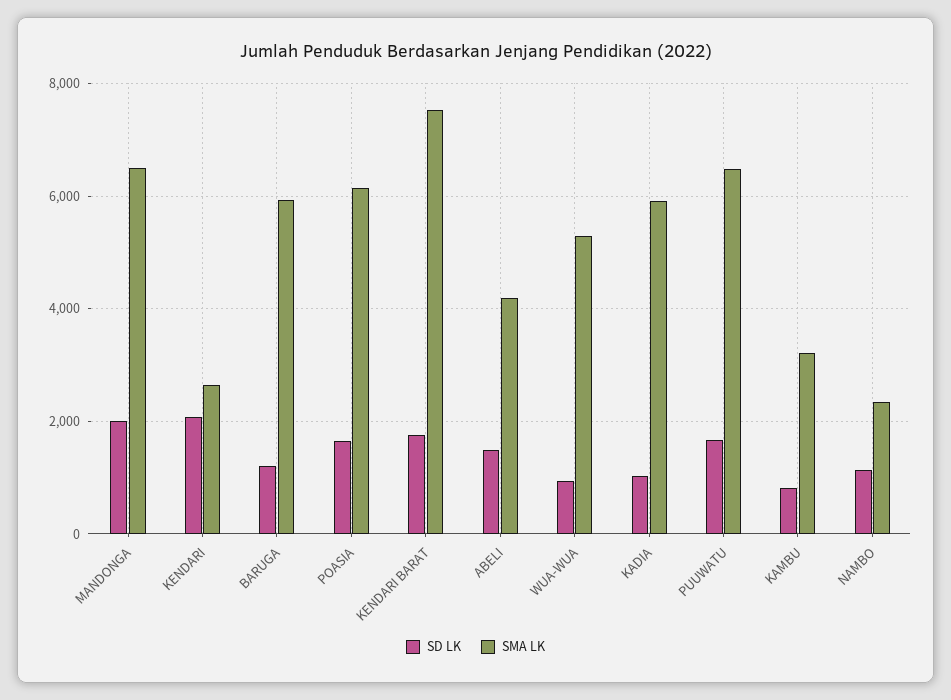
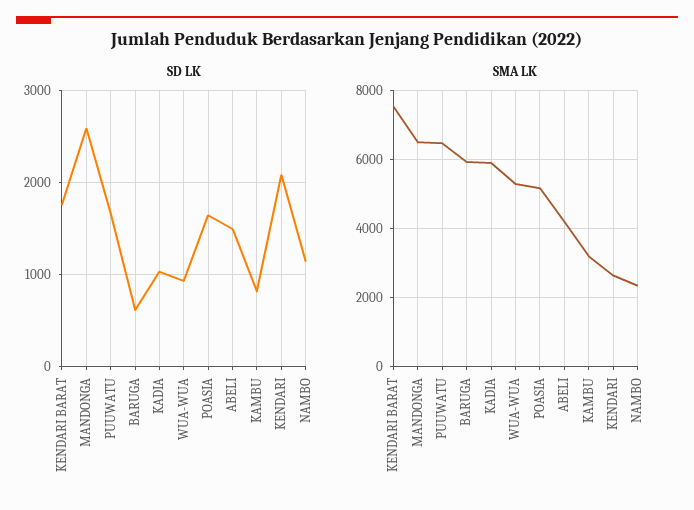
SD LK, MANDONGA: 2000 -> 2600
SD LK, BARUGA: 1200 -> 600
SMA LK, POASIA: 6200 -> 5200

